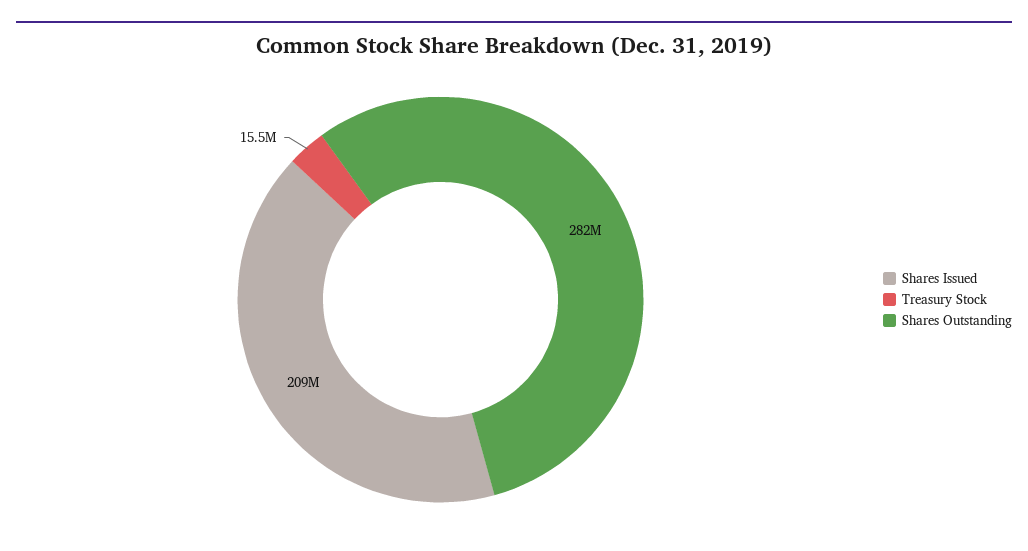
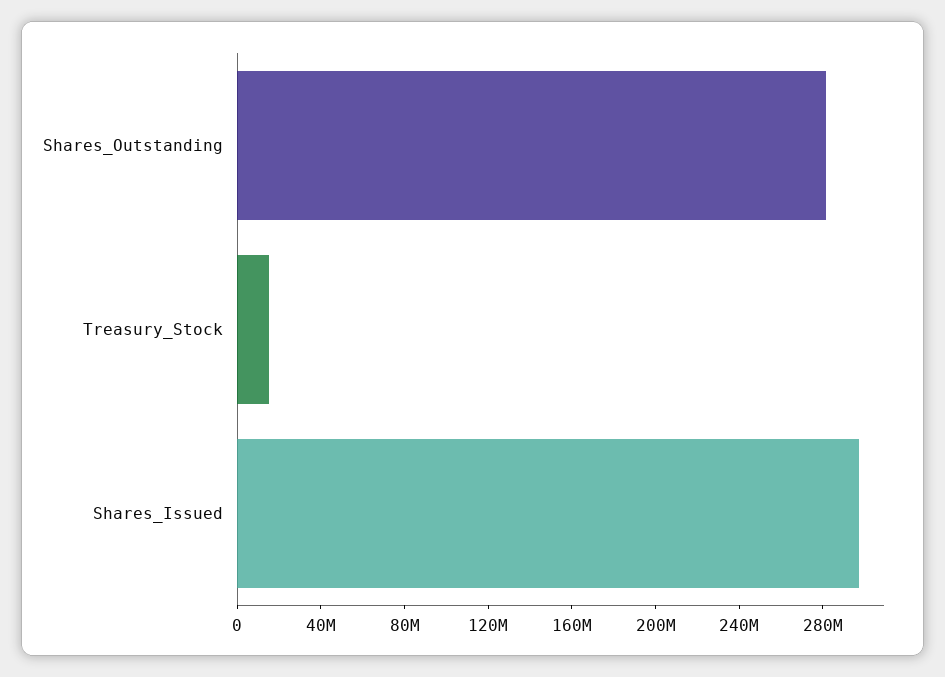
Shares Issued: 209000000 -> 300000000

